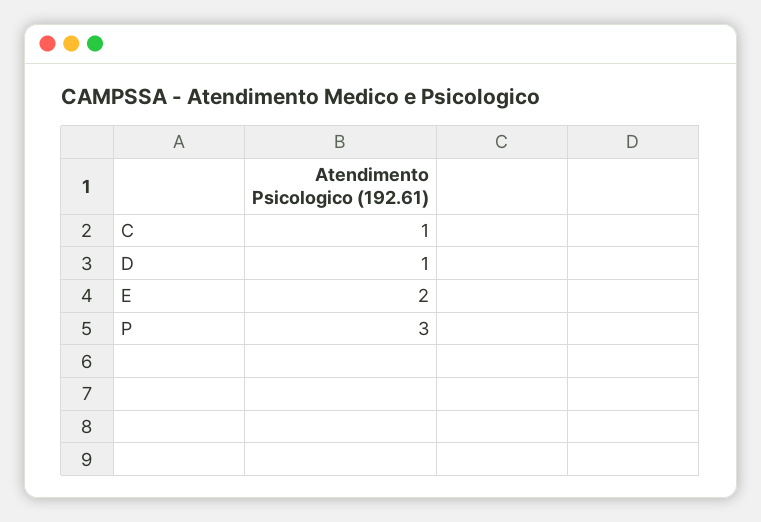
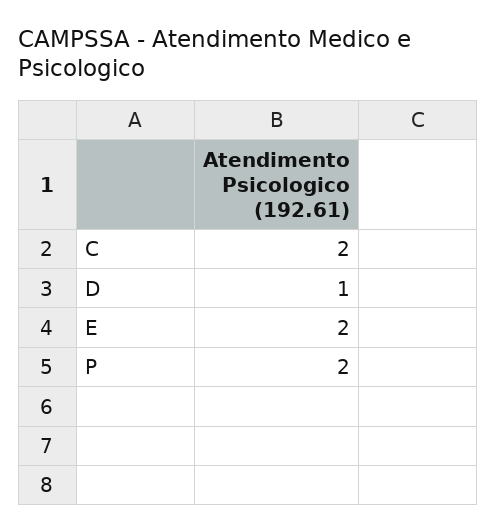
C: 1 -> 2
P: 3 -> 2

